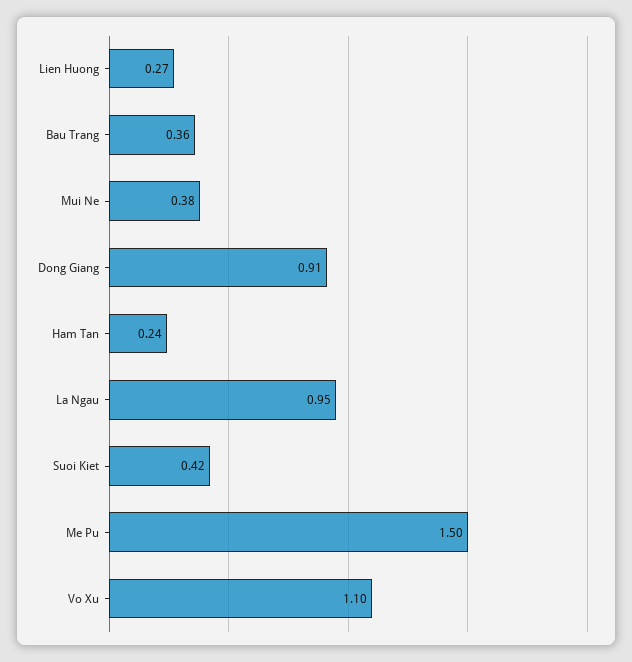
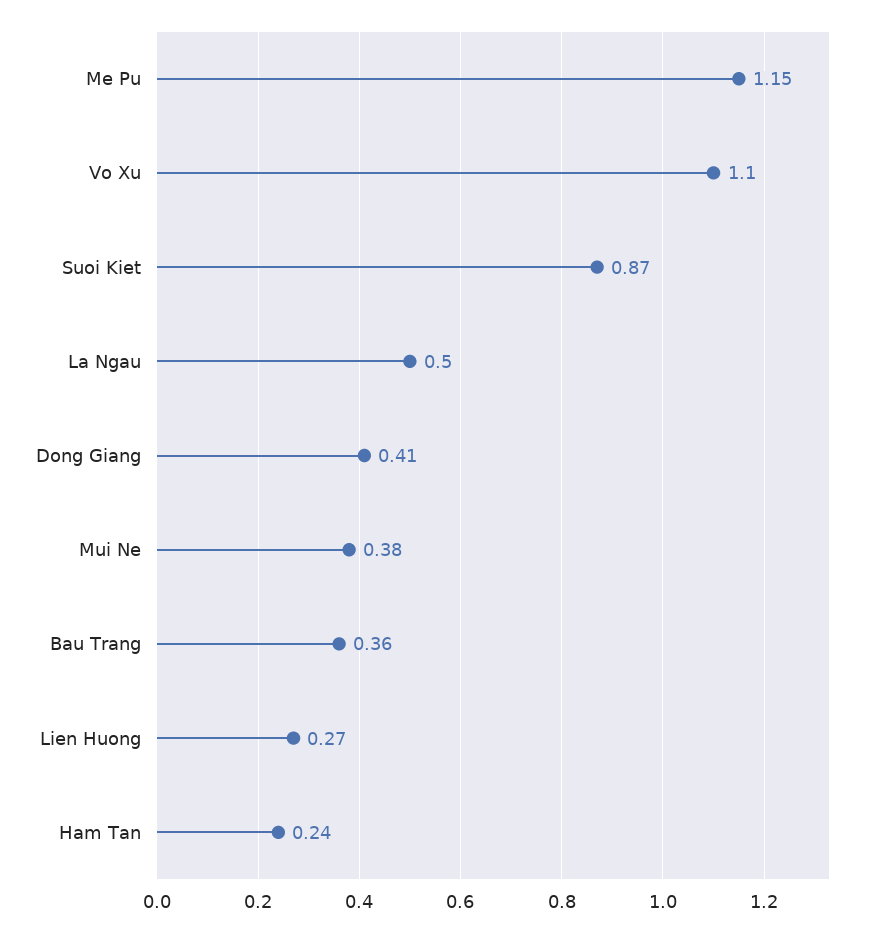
Dong Giang: 0.91 -> 0.41
La Ngau: 0.95 -> 0.5
Suoi Kiet: 0.42 -> 0.87
Me Pu: 1.5 -> 1.15

